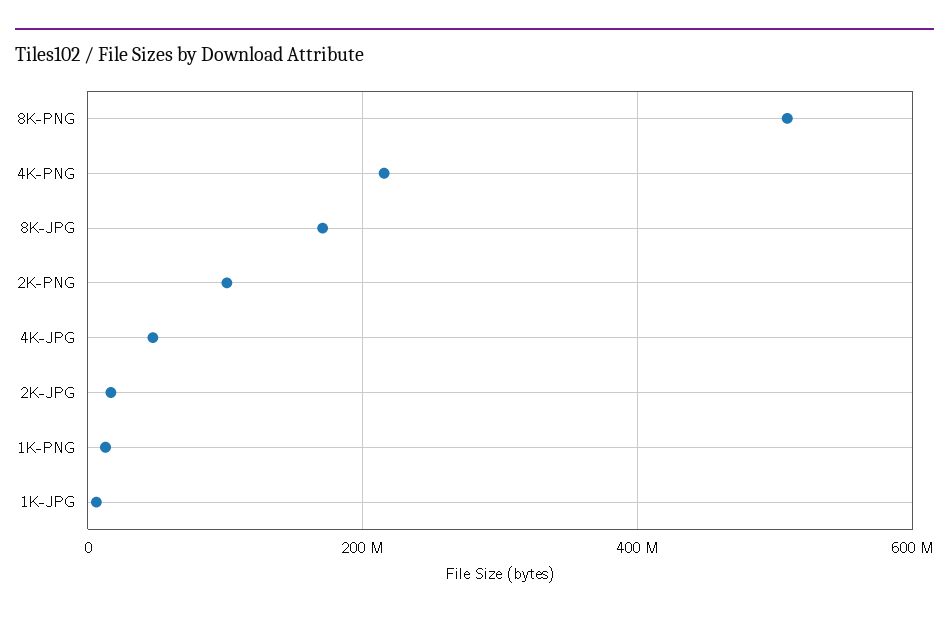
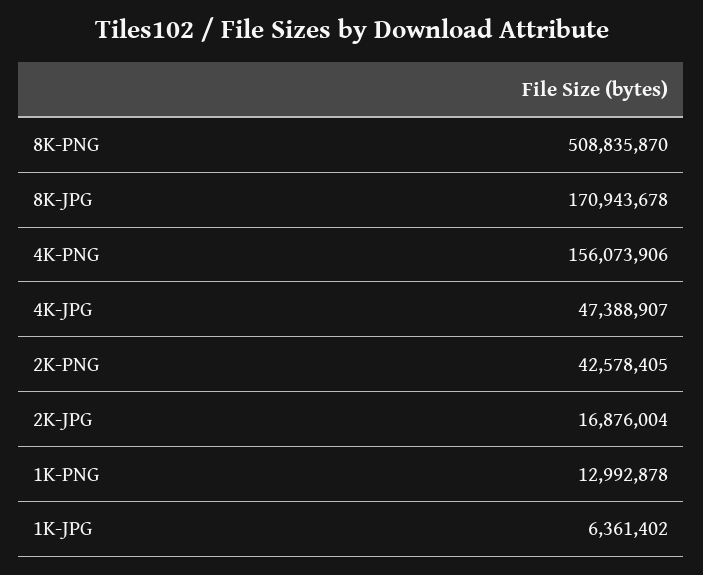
4K-PNG: 220000000 -> 156073906
2K-PNG: 100000000 -> 42578405

